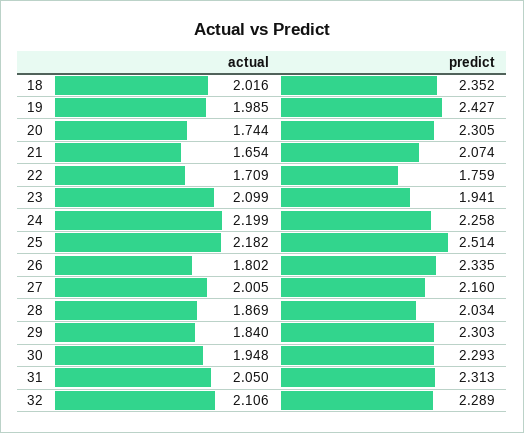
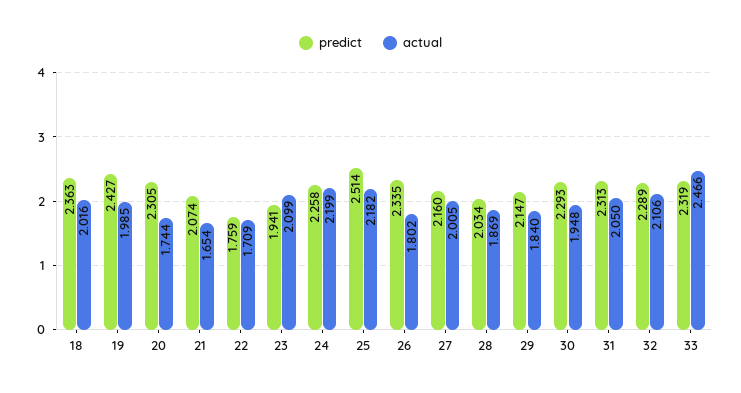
predict, 18: 2.352 -> 2.363
predict, 29: 2.303 -> 2.147
predict, 33: none -> 2.319
actual, 33: none -> 2.466

